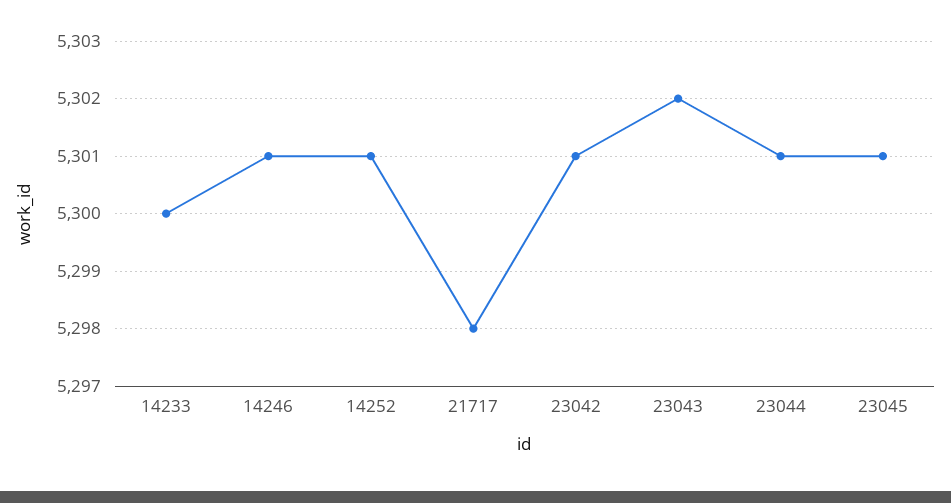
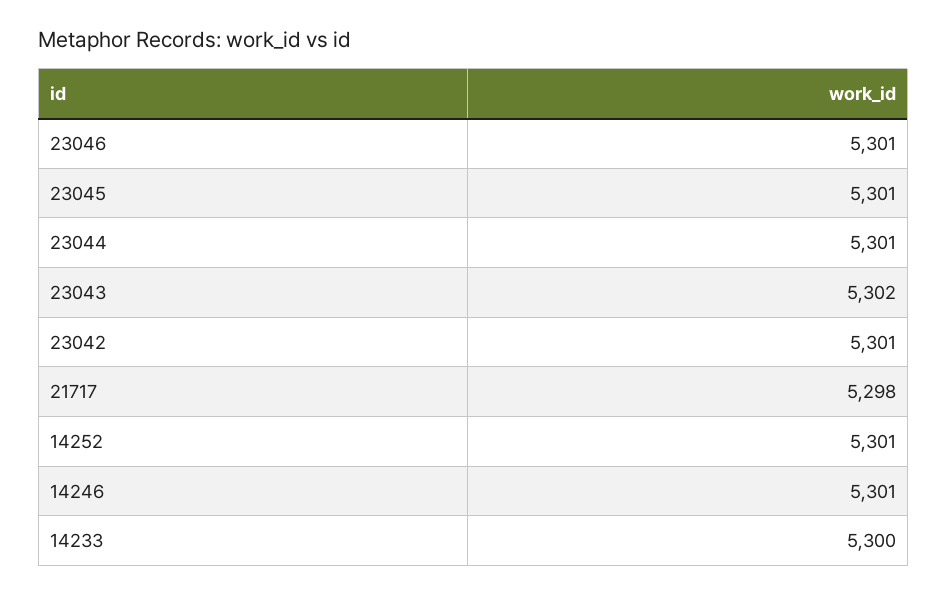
23046: none -> 5301

